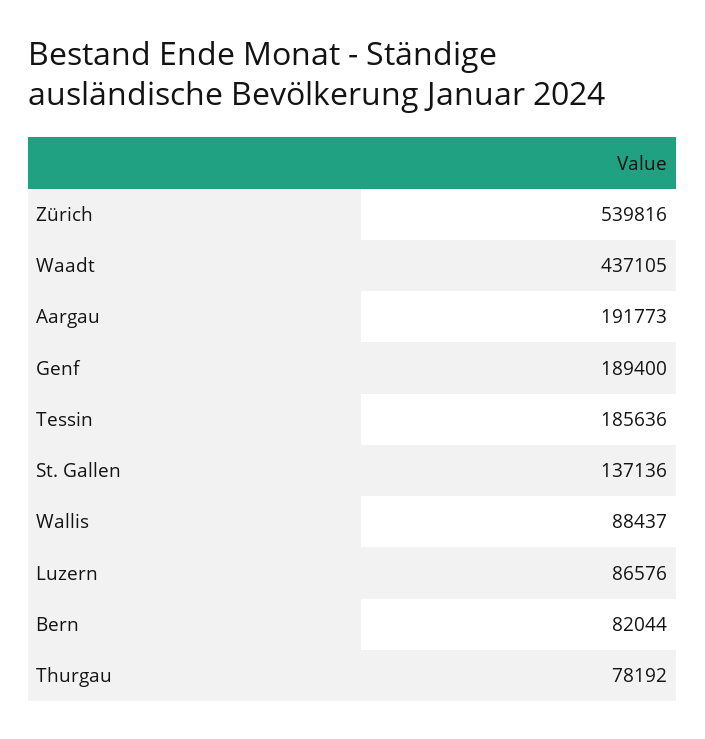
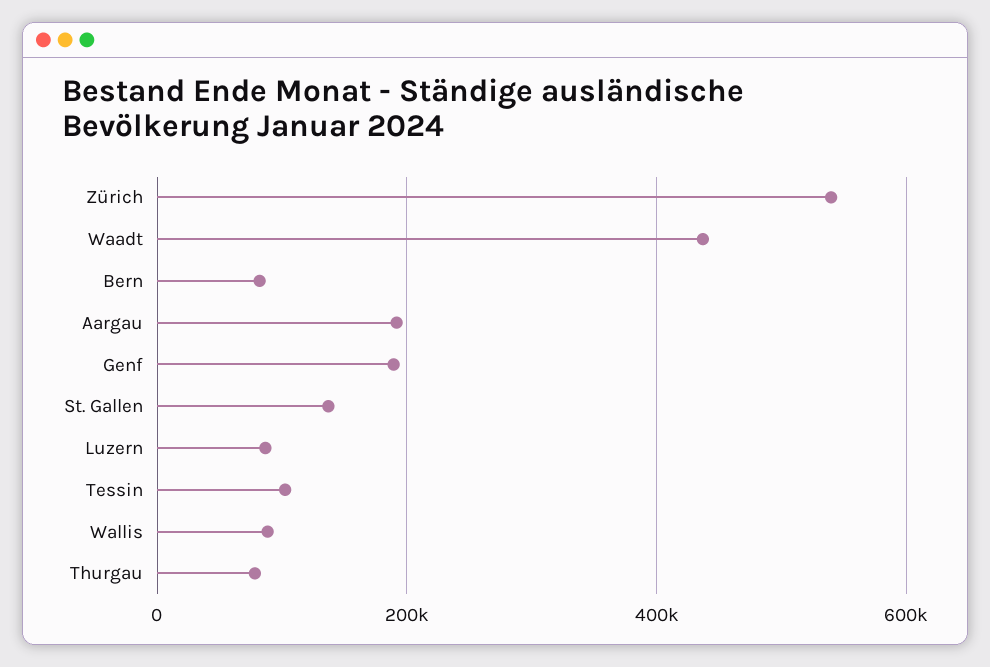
Tessin: 185636 -> 100000

